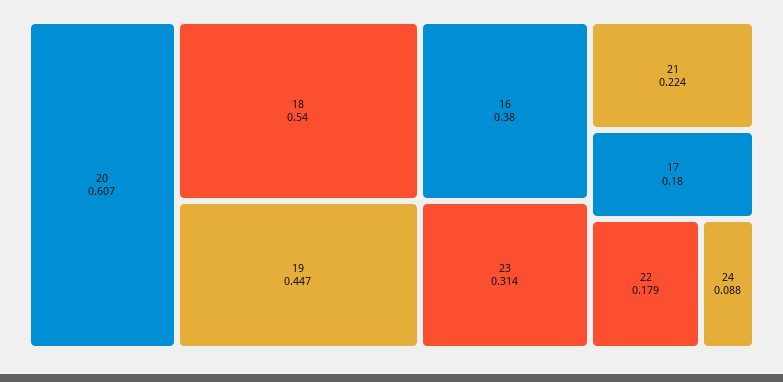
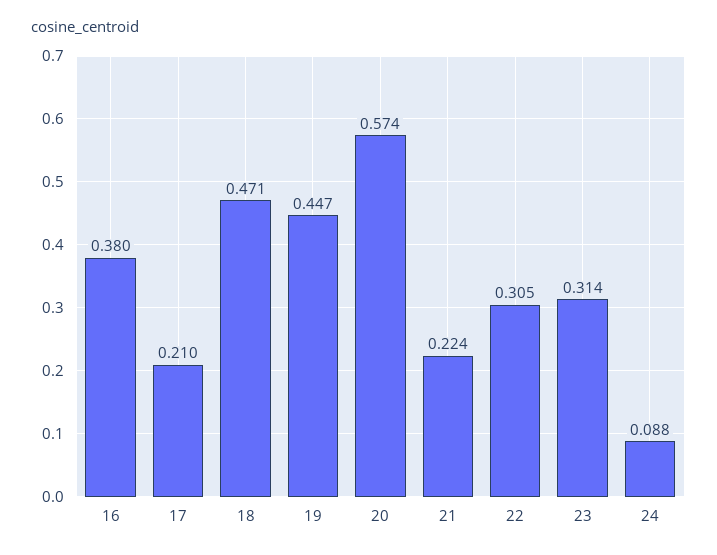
20: 0.607 -> 0.574
18: 0.54 -> 0.471
17: 0.18 -> 0.21
22: 0.179 -> 0.305

